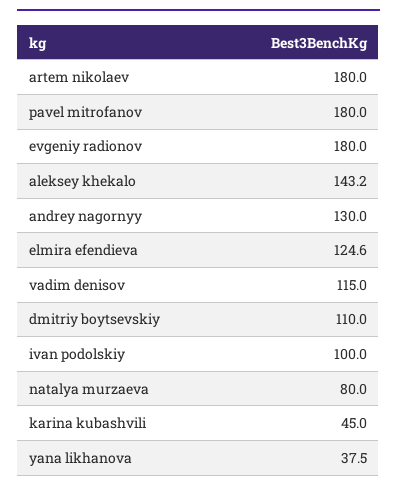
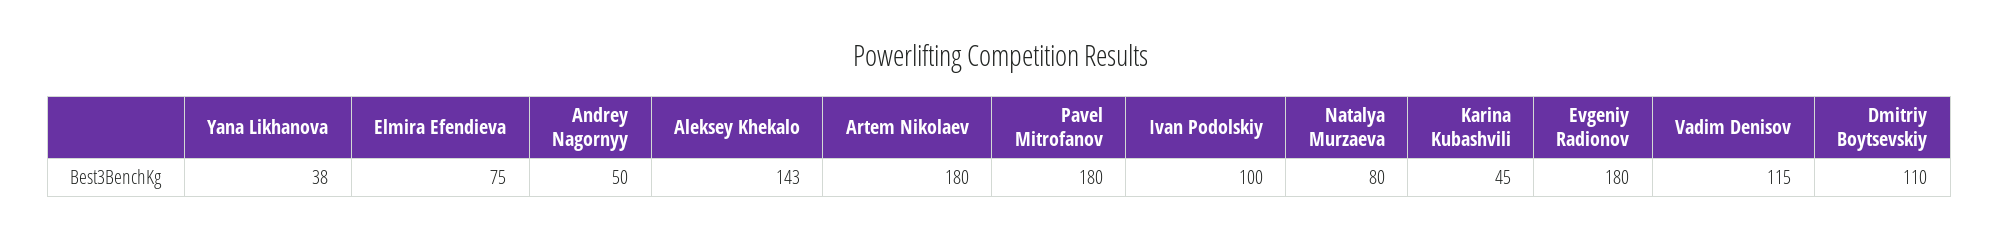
andrey nagornyy: 130 -> 50
elmira efendieva: 124.6 -> 75

